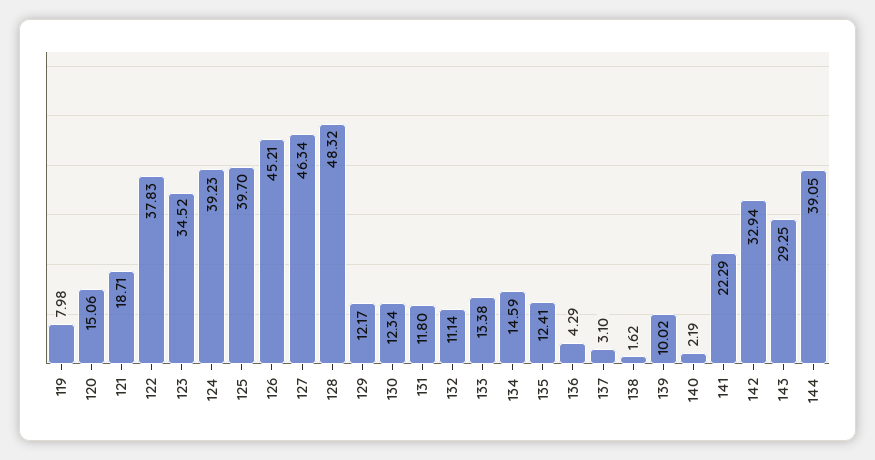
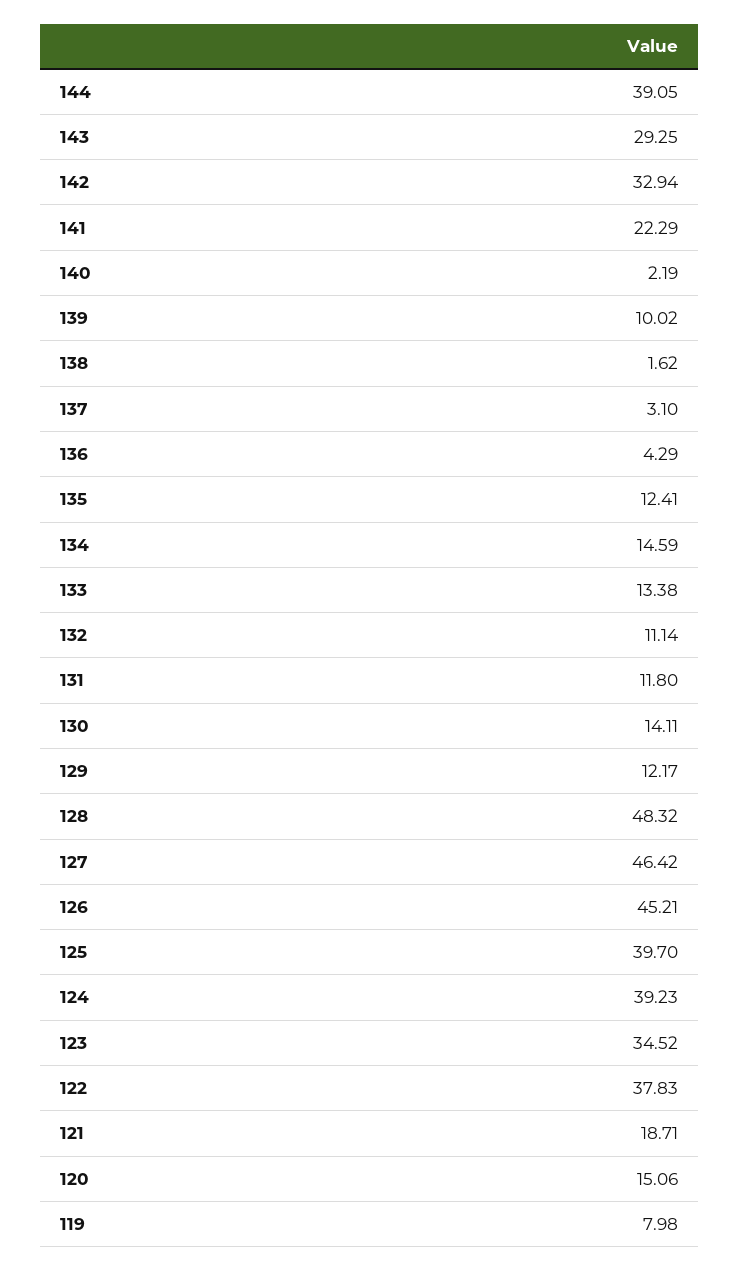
127: 46.34 -> 46.42
130: 12.34 -> 14.11

